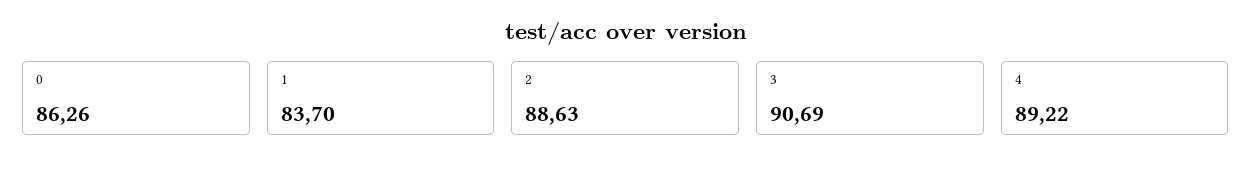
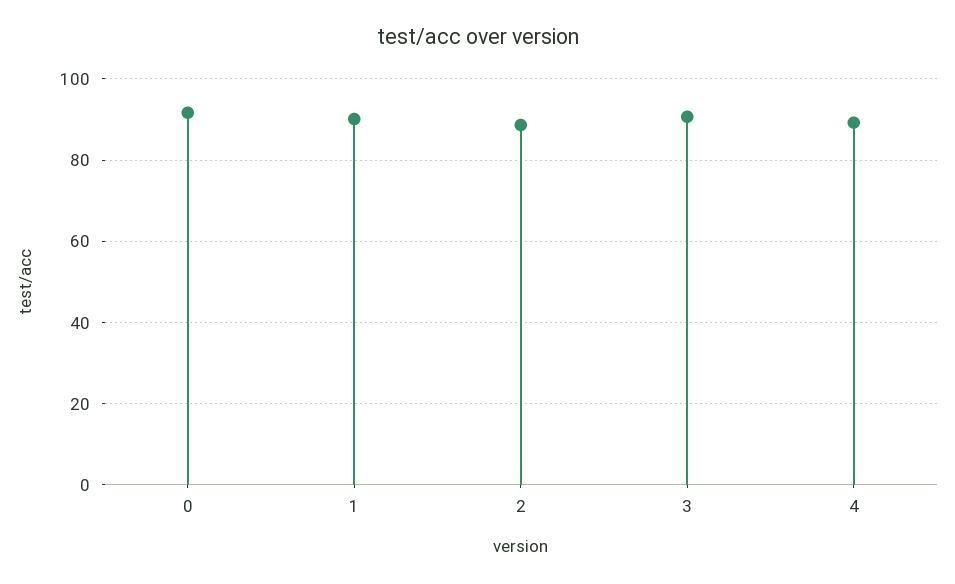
0: 86.26 -> 92
1: 83.7 -> 90

